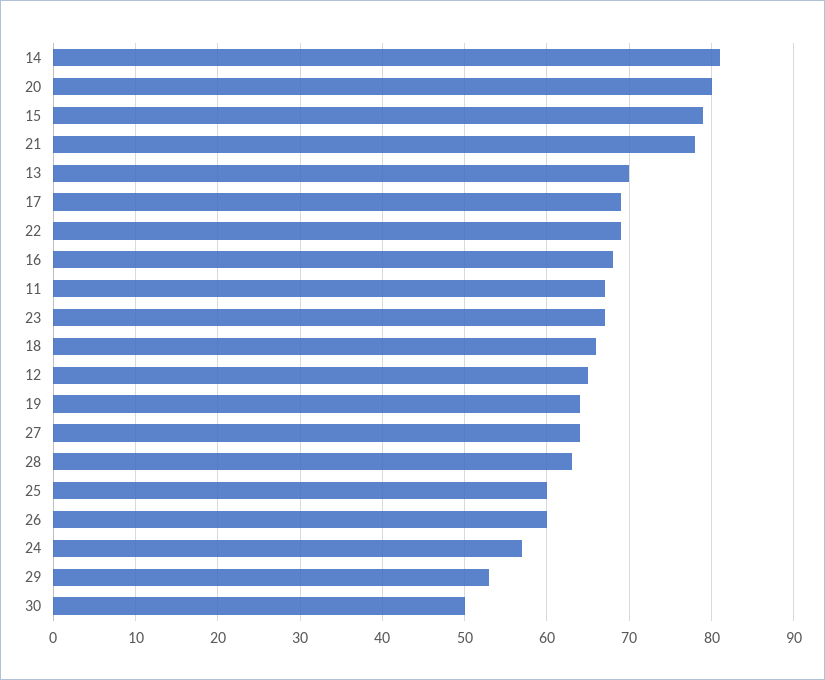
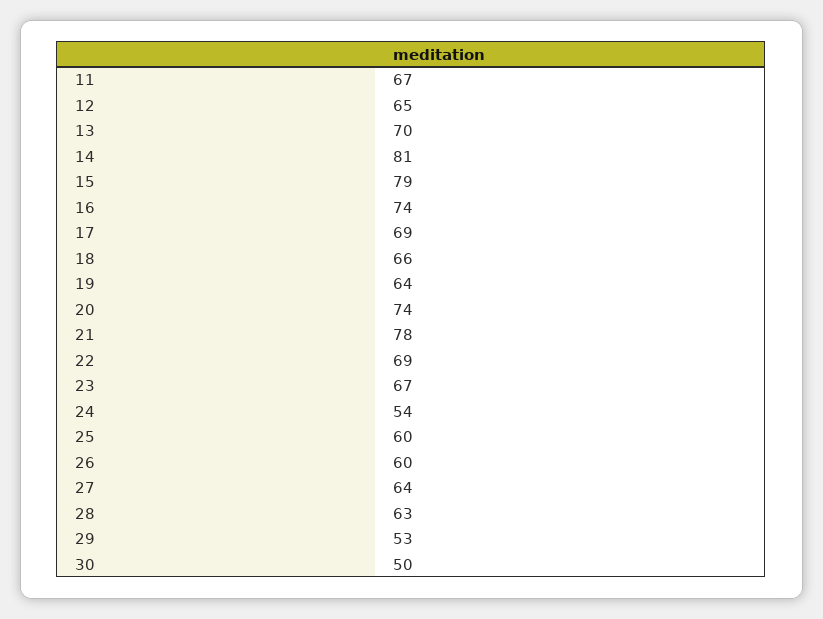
20: 80 -> 74
16: 68 -> 74
24: 57 -> 54

